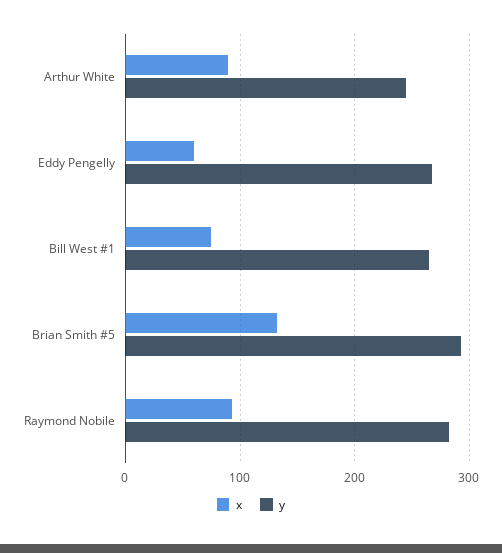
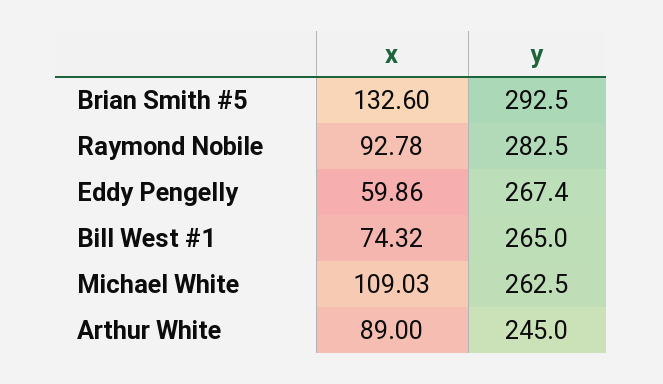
x, Michael White: none -> 109.03
y, Michael White: none -> 262.5

